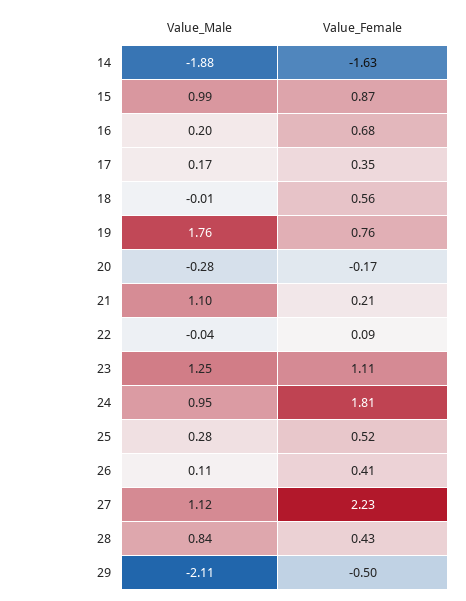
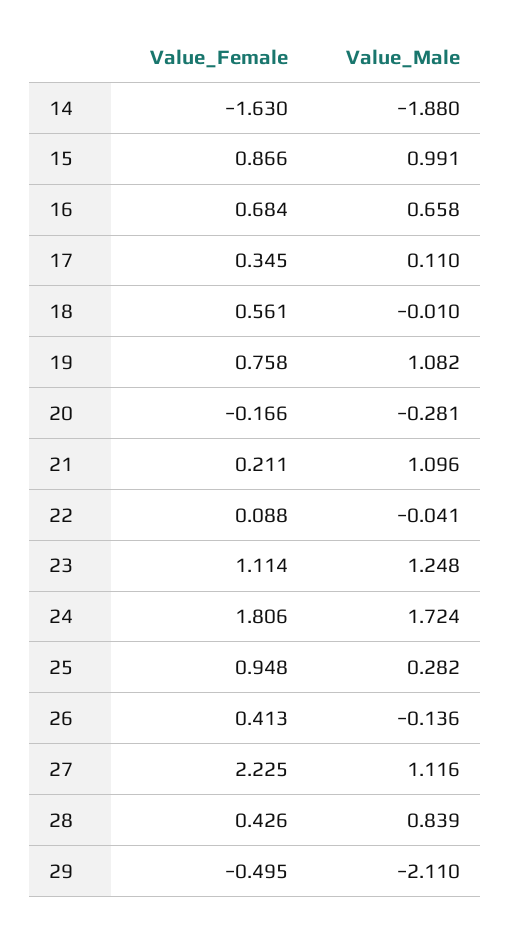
Value_Male, 16: 0.2 -> 0.658
Value_Male, 17: 0.17 -> 0.11
Value_Male, 19: 1.76 -> 1.082
Value_Male, 24: 0.95 -> 1.724
Value_Female, 25: 0.52 -> 0.948
Value_Male, 26: 0.11 -> -0.136

